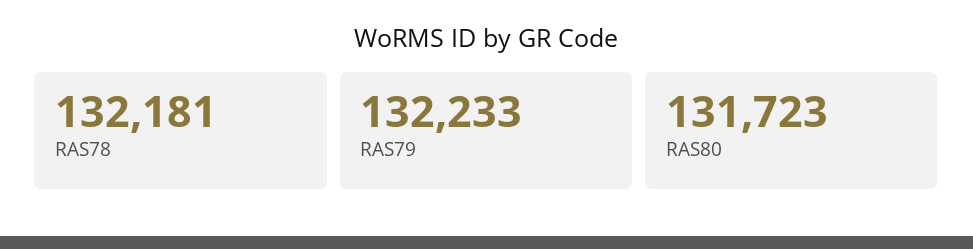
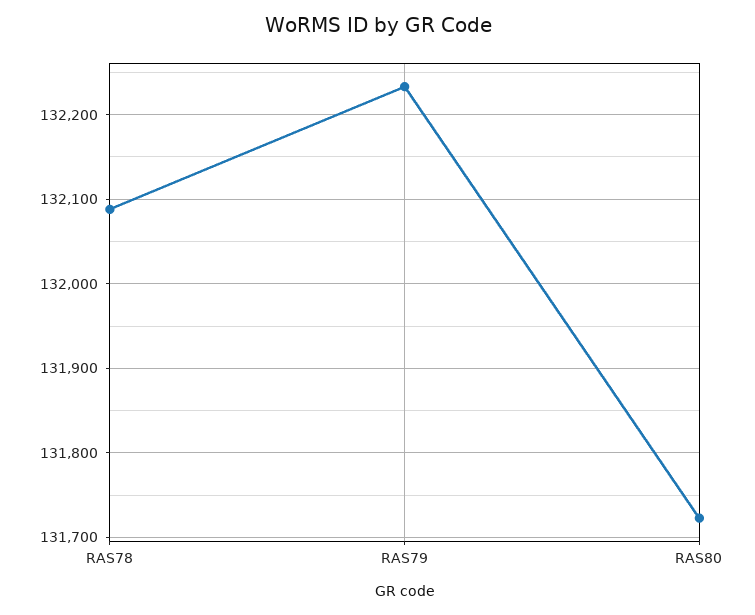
RAS78: 132181 -> 132090

